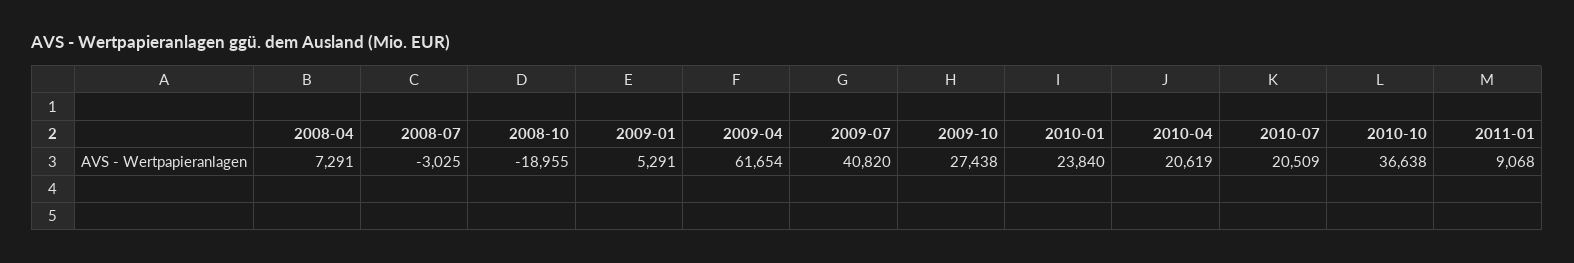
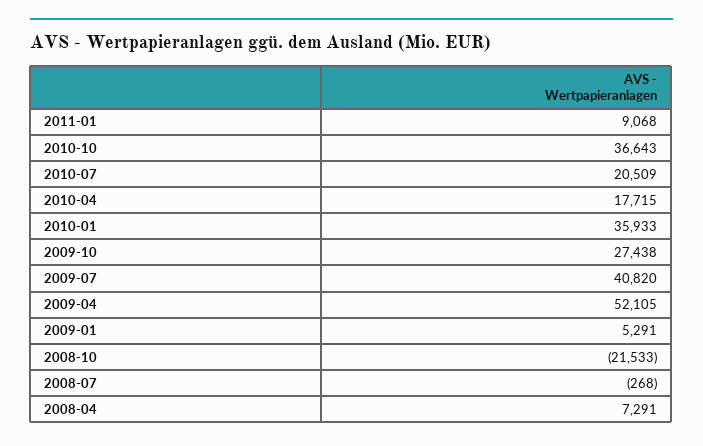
2008-07: -3025 -> -268
2008-10: -18955 -> -21533
2009-04: 61654 -> 52105
2010-01: 23840 -> 35933
2010-04: 20619 -> 17715
2010-10: 36638 -> 36643

